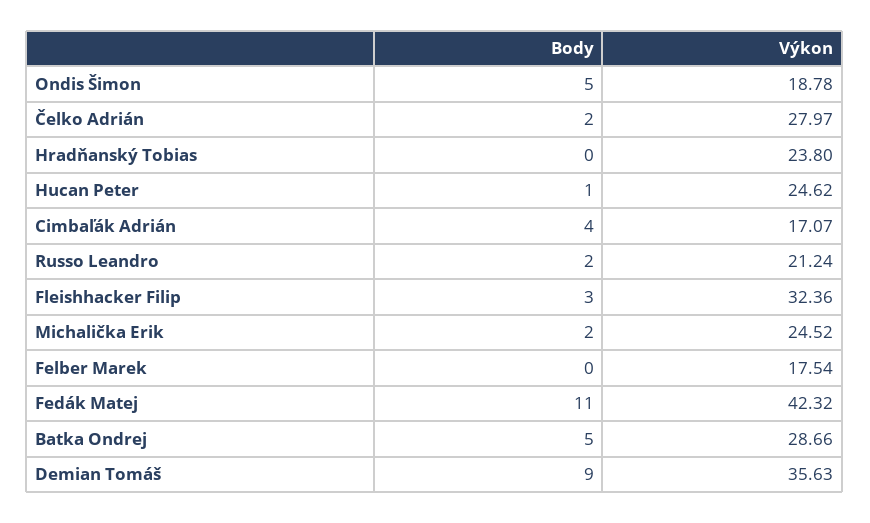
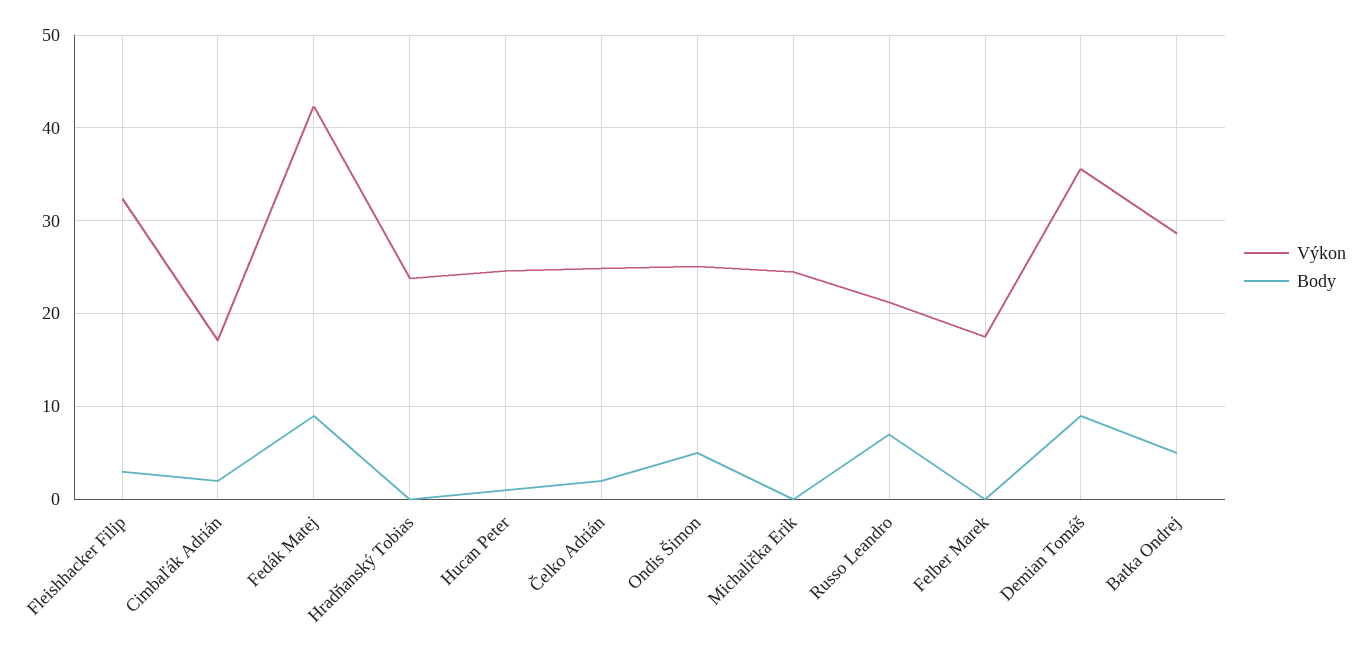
Výkon, Ondis Šimon: 18.78 -> 25
Výkon, Čelko Adrián: 27.97 -> 25
Body, Cimbaľák Adrián: 4 -> 2
Body, Russo Leandro: 2 -> 7
Body, Michalička Erik: 2 -> 0
Body, Fedák Matej: 11 -> 9

